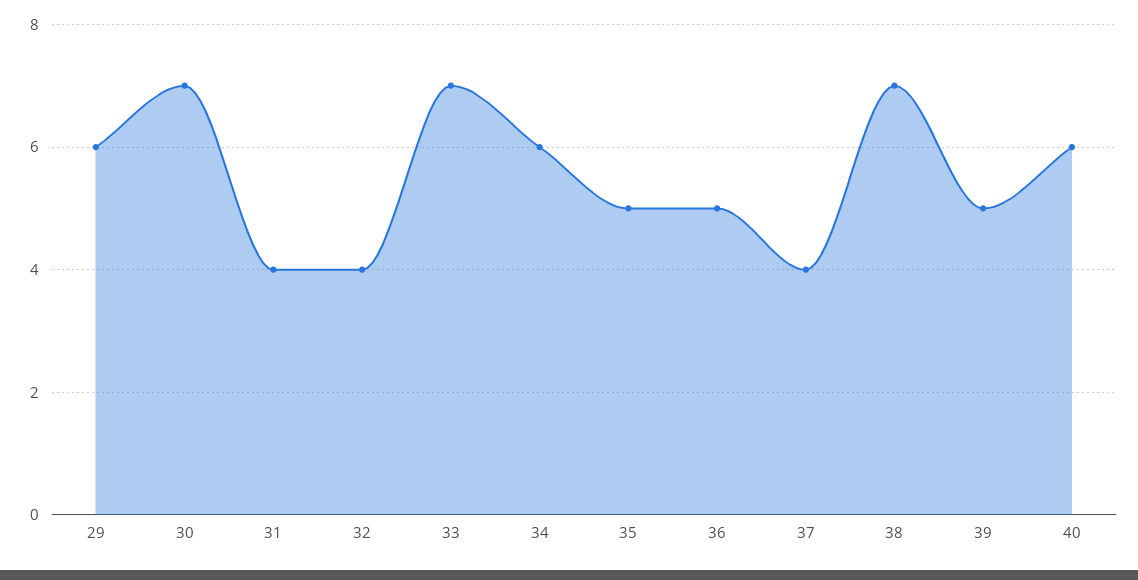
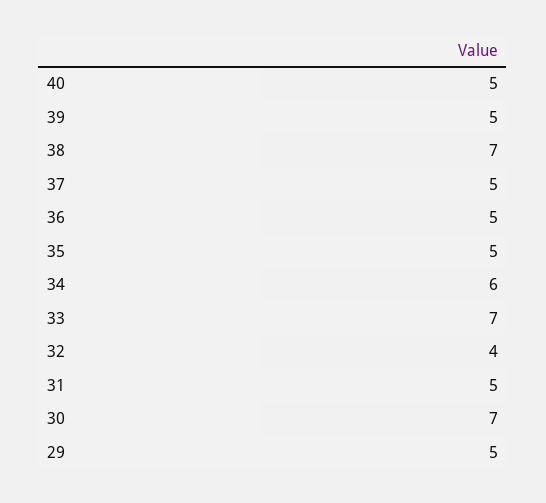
29: 6 -> 5
31: 4 -> 5
37: 4 -> 5
40: 6 -> 5

